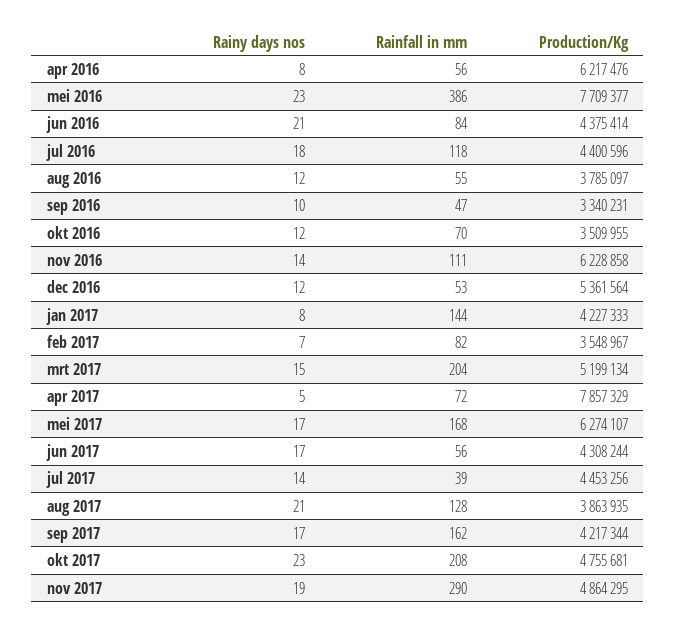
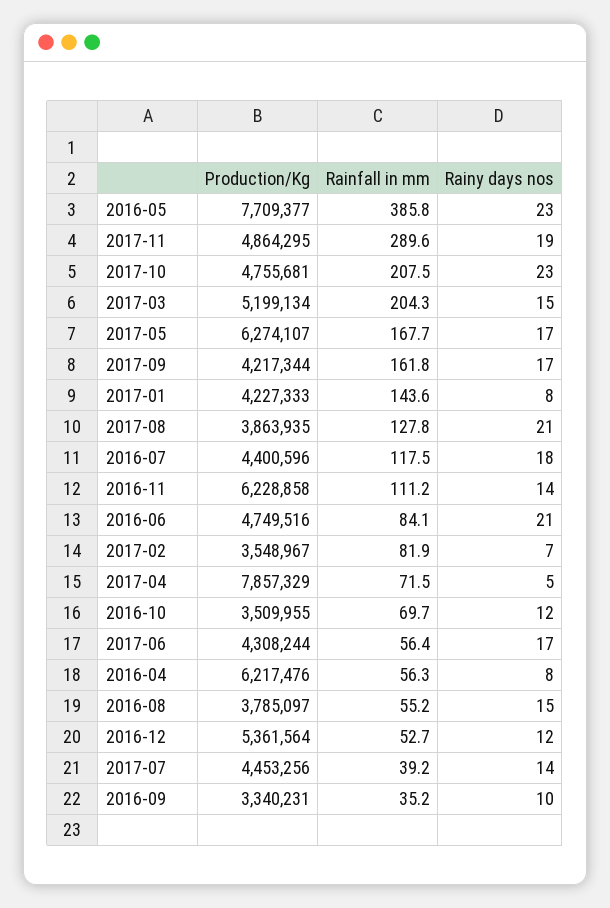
Production/Kg, jun 2016: 4375414 -> 4749516
Rainy days nos, aug 2016: 12 -> 15
Rainfall in mm, sep 2016: 47 -> 35.2

